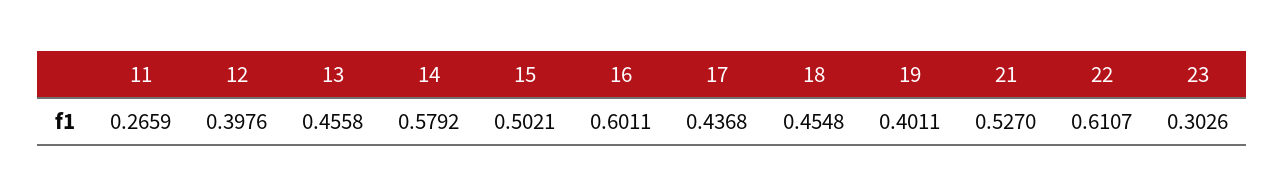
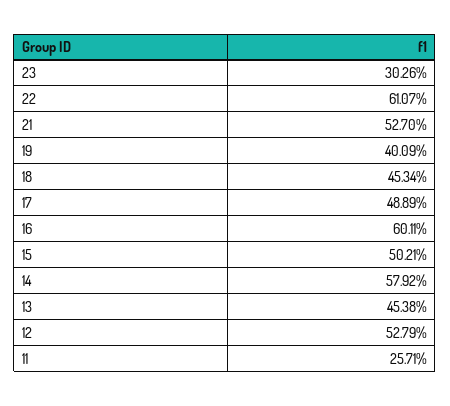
11: 0.2659 -> 0.2571
12: 0.3976 -> 0.5279
13: 0.4558 -> 0.4538
17: 0.4368 -> 0.4889
18: 0.4548 -> 0.4534
19: 0.4011 -> 0.4009

